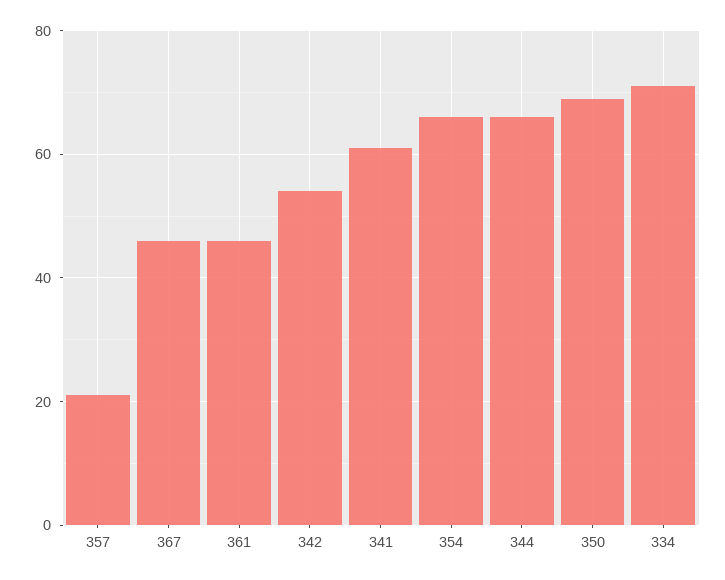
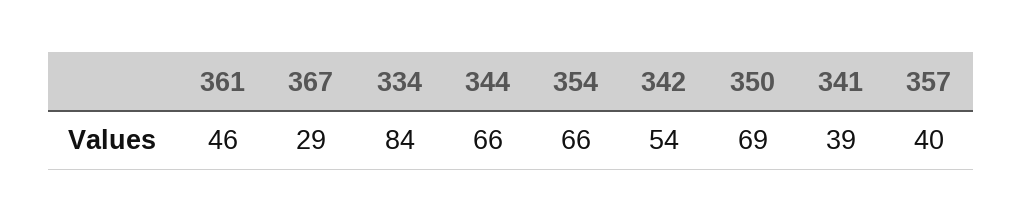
357: 20 -> 40
367: 45 -> 29
341: 60 -> 39
334: 70 -> 84

